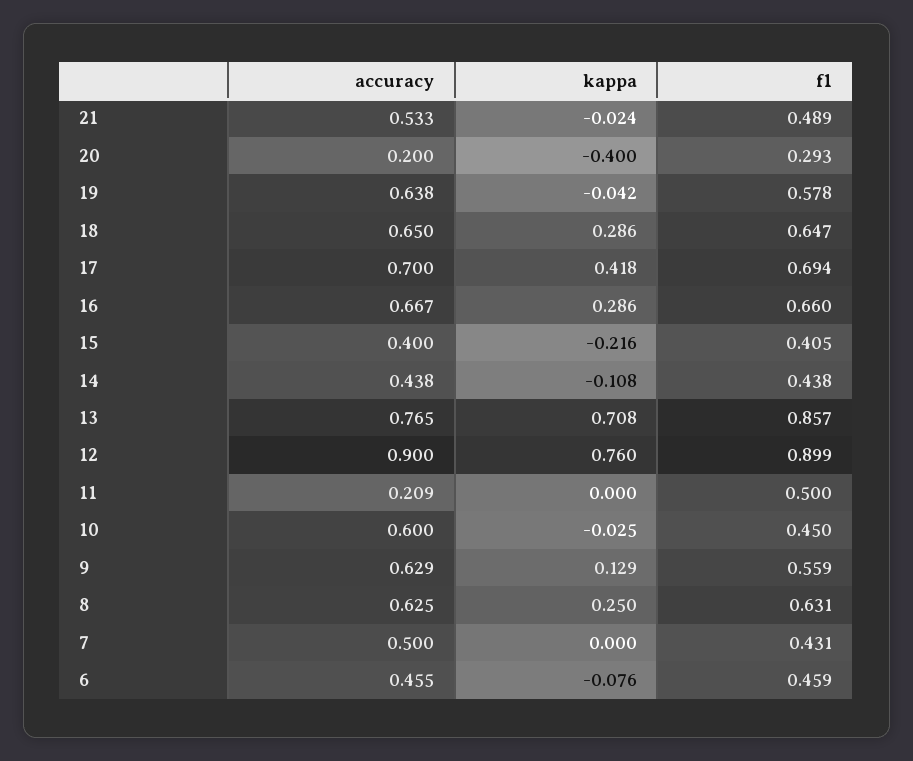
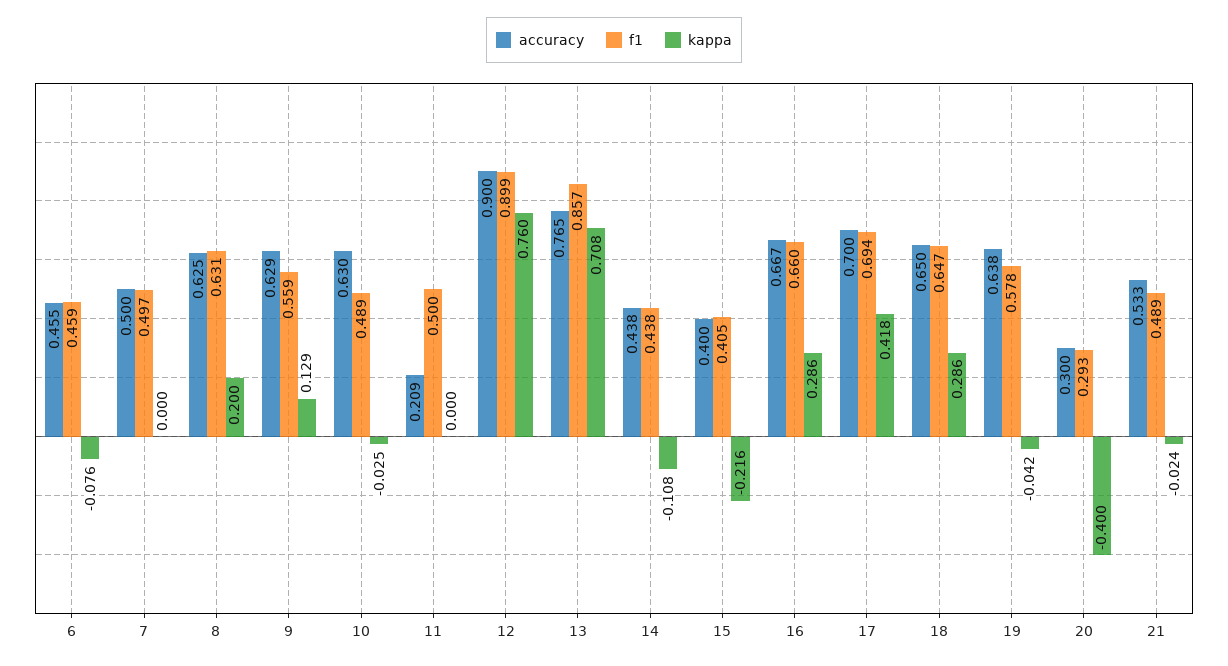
accuracy, 20: 0.2 -> 0.3
accuracy, 10: 0.6 -> 0.63
f1, 10: 0.45 -> 0.489
kappa, 8: 0.25 -> 0.2
f1, 7: 0.431 -> 0.497

